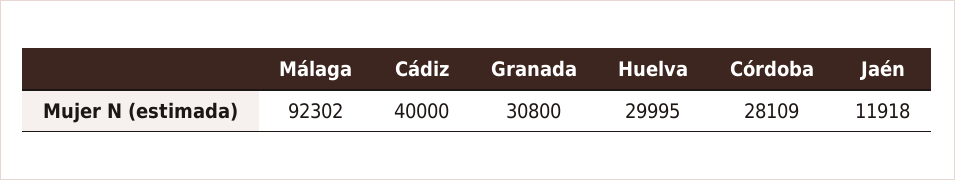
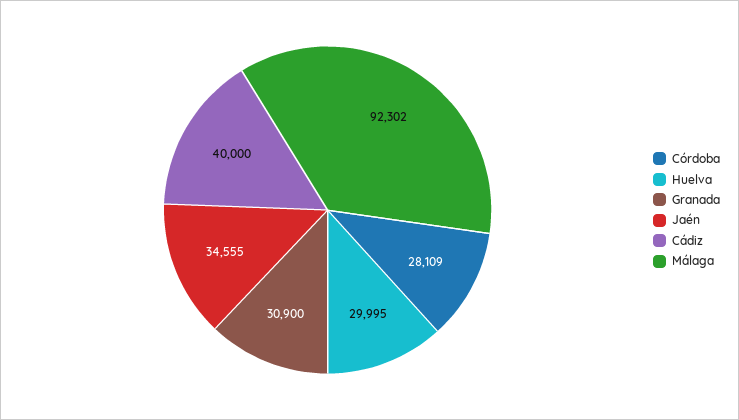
Granada: 30800 -> 30900
Jaén: 11918 -> 34555

